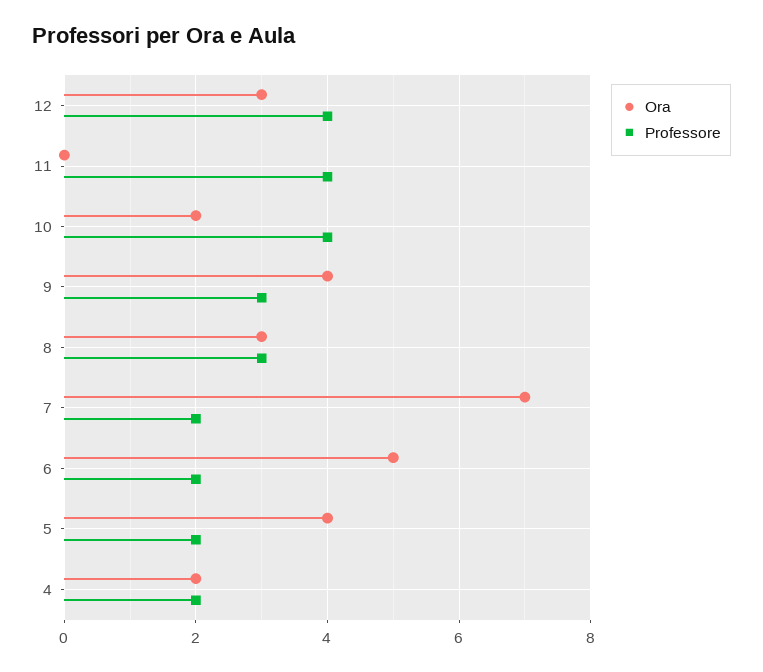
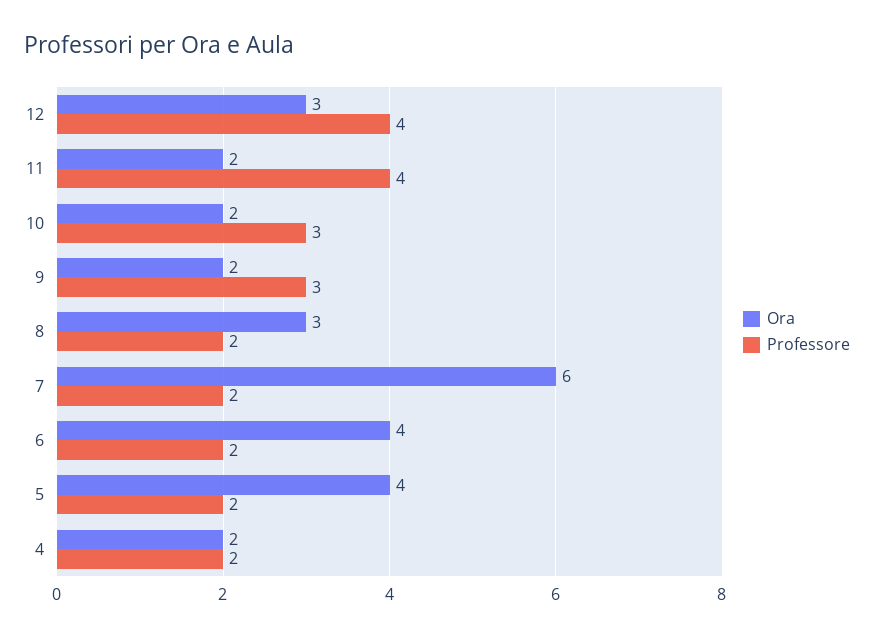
Ora, 11: 0 -> 2
Professore, 10: 4 -> 3
Ora, 9: 4 -> 2
Professore, 8: 3 -> 2
Ora, 7: 7 -> 6
Ora, 6: 5 -> 4

